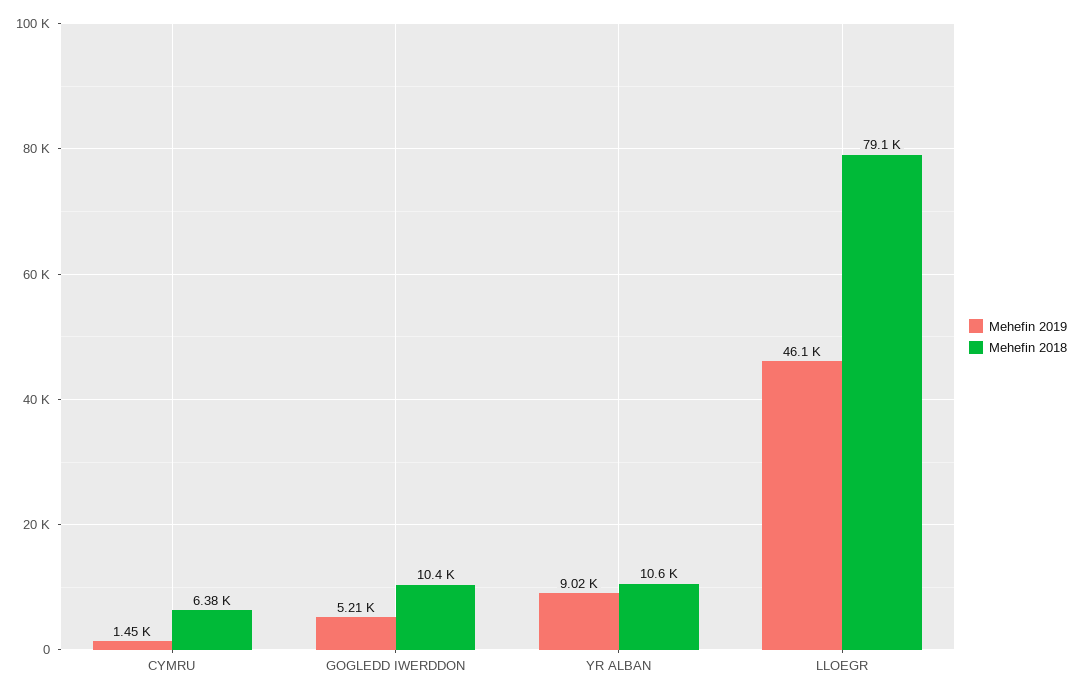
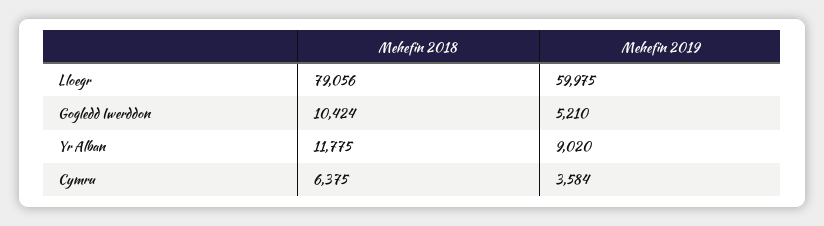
Mehefin 2019, CYMRU: 1450 -> 3584
Mehefin 2018, YR ALBAN: 10600 -> 11775
Mehefin 2019, LLOEGR: 46100 -> 59975

